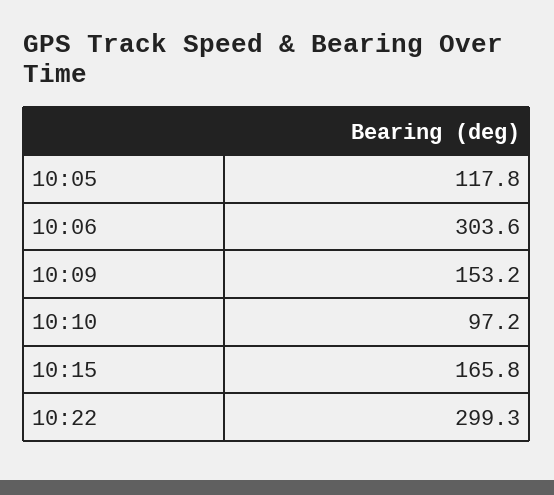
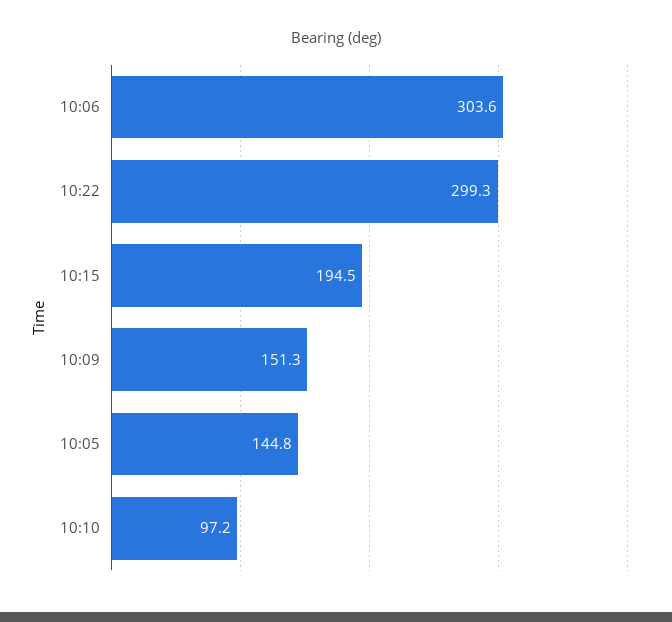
10:05: 117.8 -> 144.8
10:09: 153.2 -> 151.3
10:15: 165.8 -> 194.5

